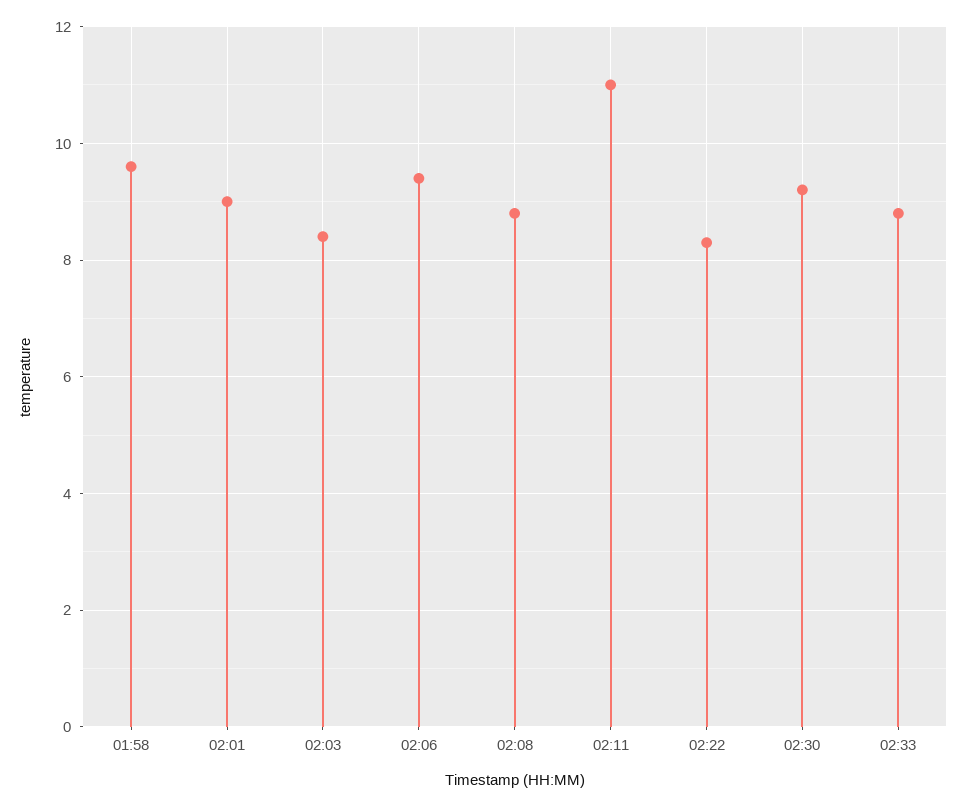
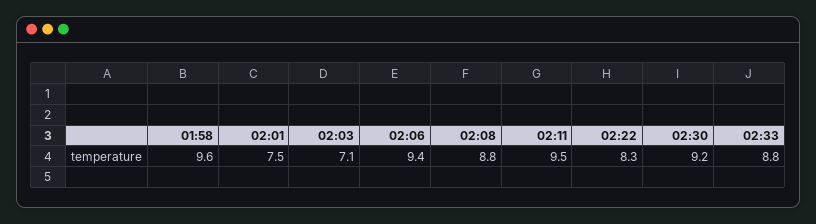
02:01: 9 -> 7.5
02:03: 8.5 -> 7.1
02:11: 11 -> 9.5

